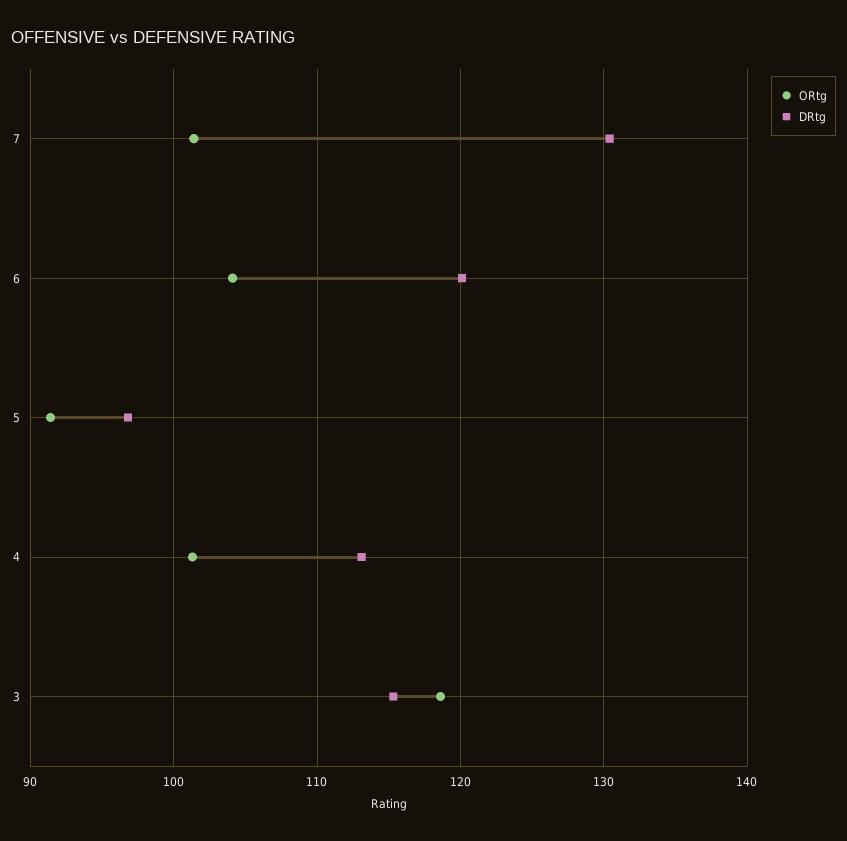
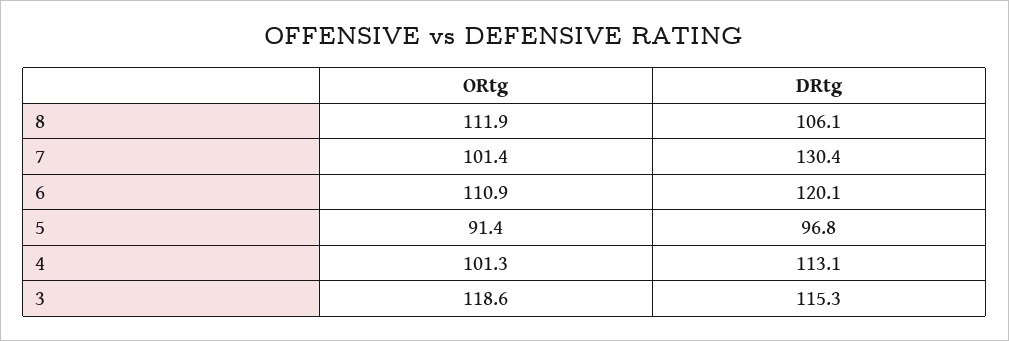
ORtg, 6: 104 -> 110.9
ORtg, 8: none -> 111.9
DRtg, 8: none -> 106.1

